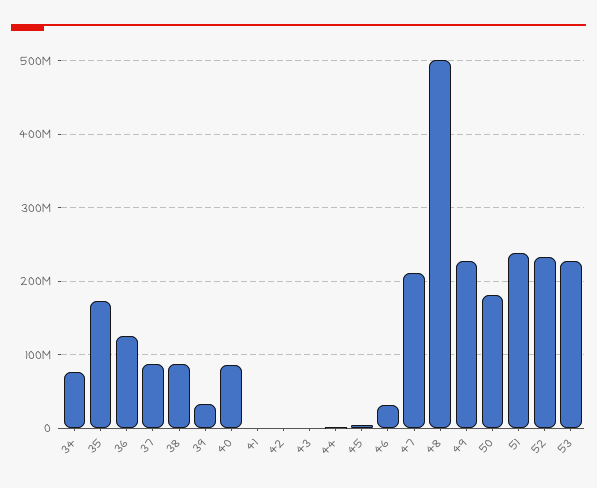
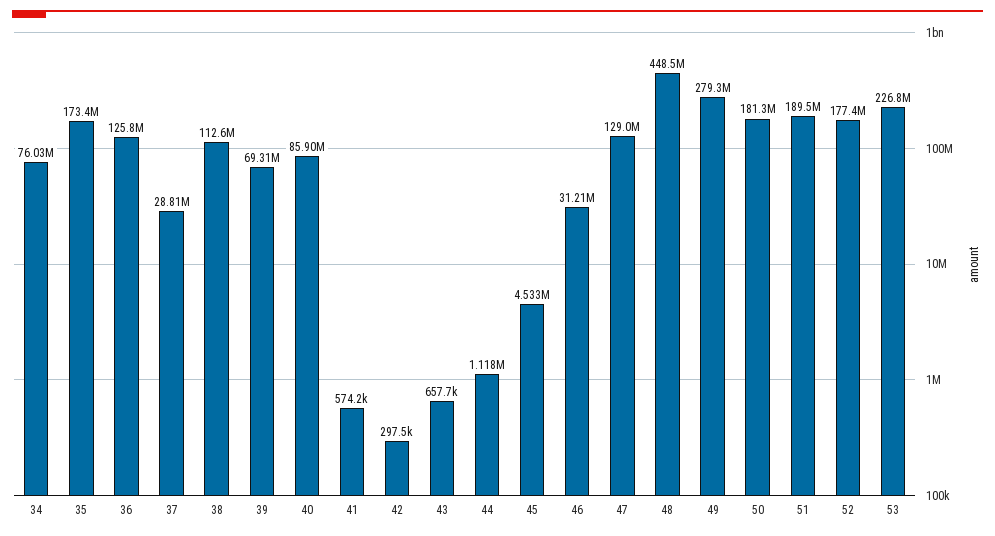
37: 90000000 -> 28810000
38: 90000000 -> 112600000
39: 30000000 -> 69310000
47: 210000000 -> 129000000
48: 500000000 -> 448500000
49: 230000000 -> 279300000
51: 240000000 -> 189500000
52: 230000000 -> 177400000

